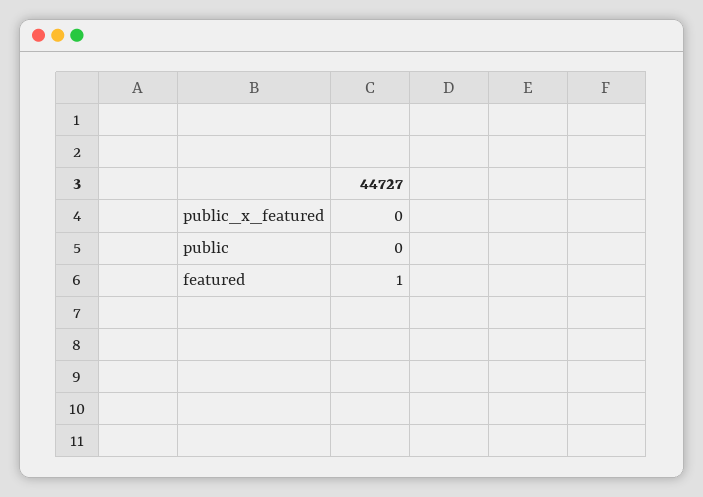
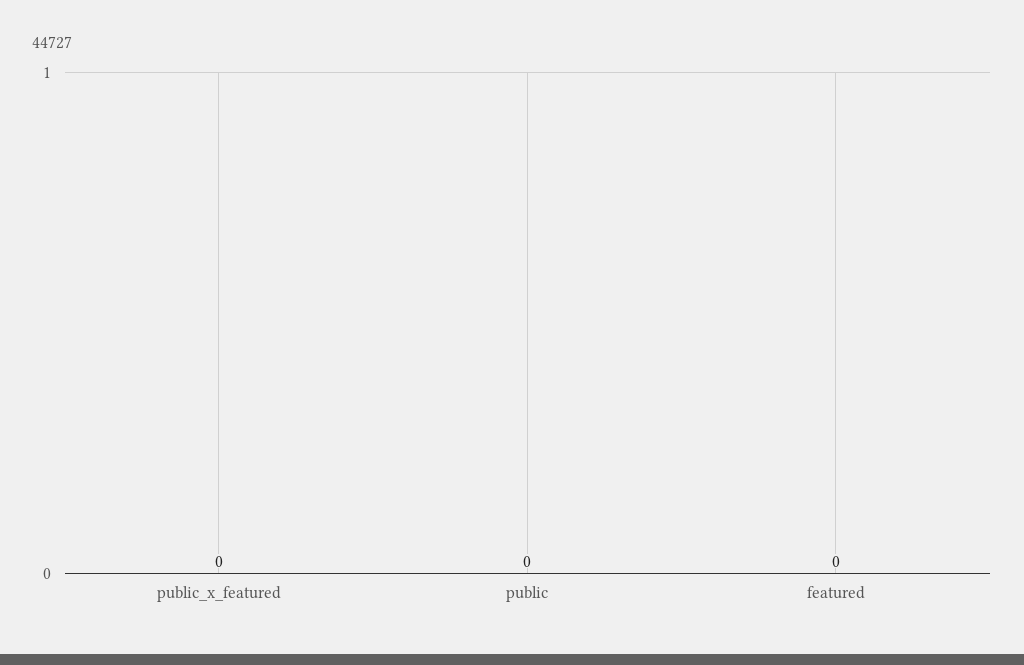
featured: 1 -> 0

